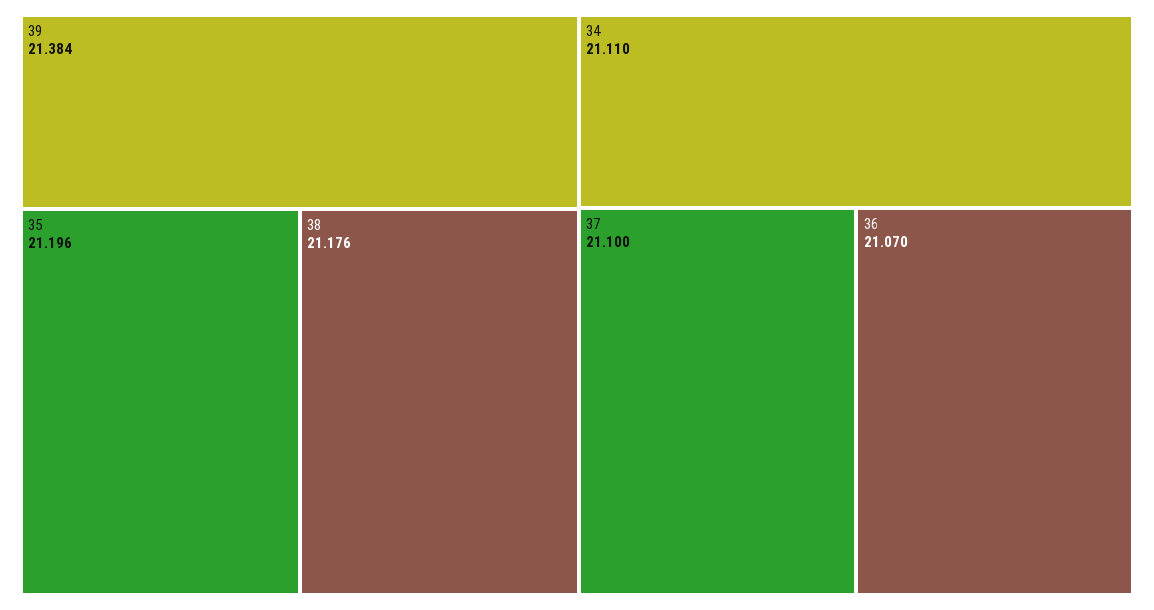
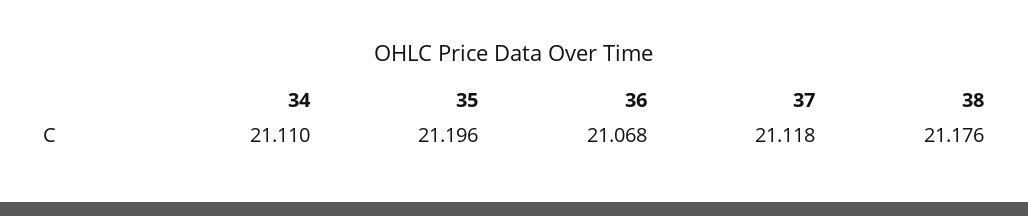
39: 21.384 -> none
37: 21.1 -> 21.118
36: 21.07 -> 21.068

